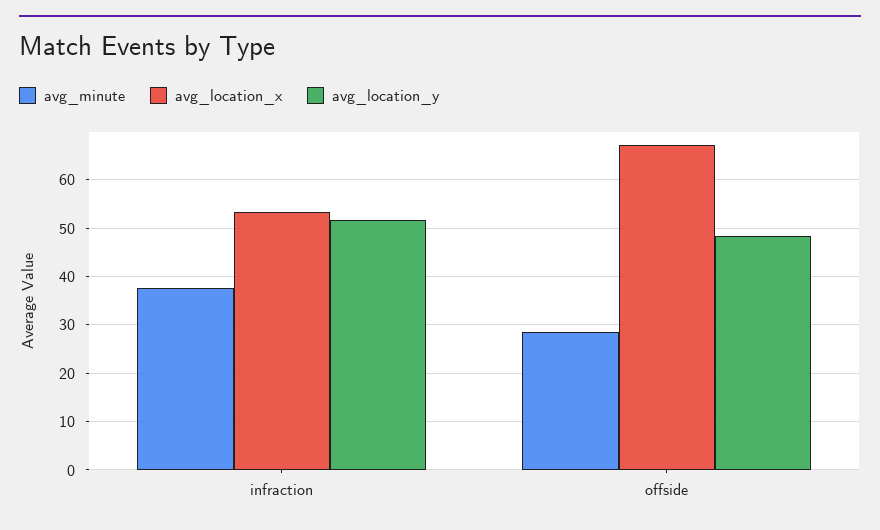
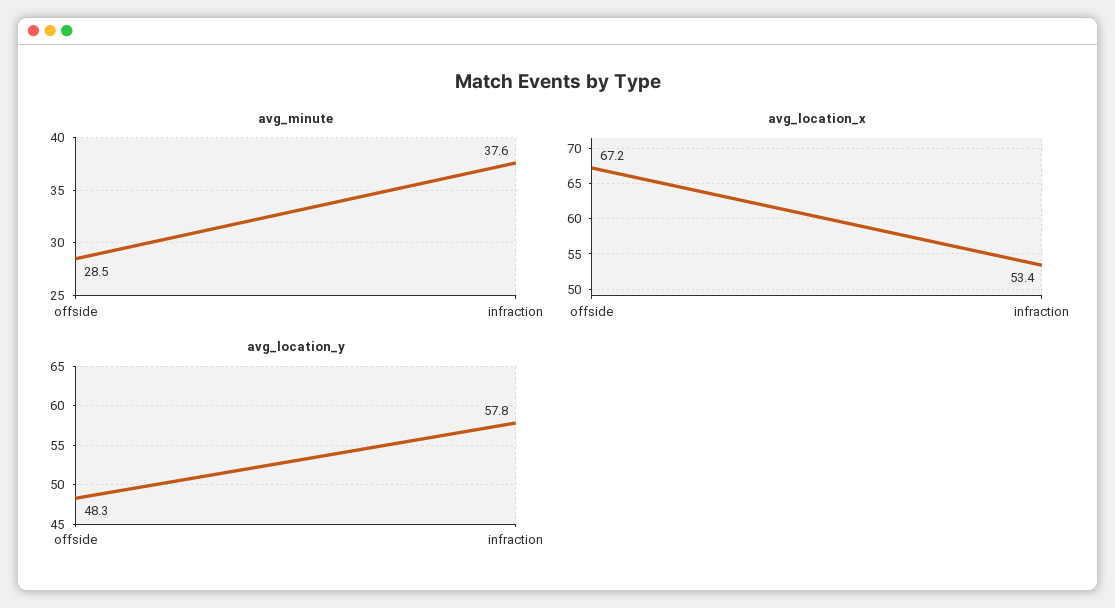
avg_location_y, infraction: 52 -> 57.8

